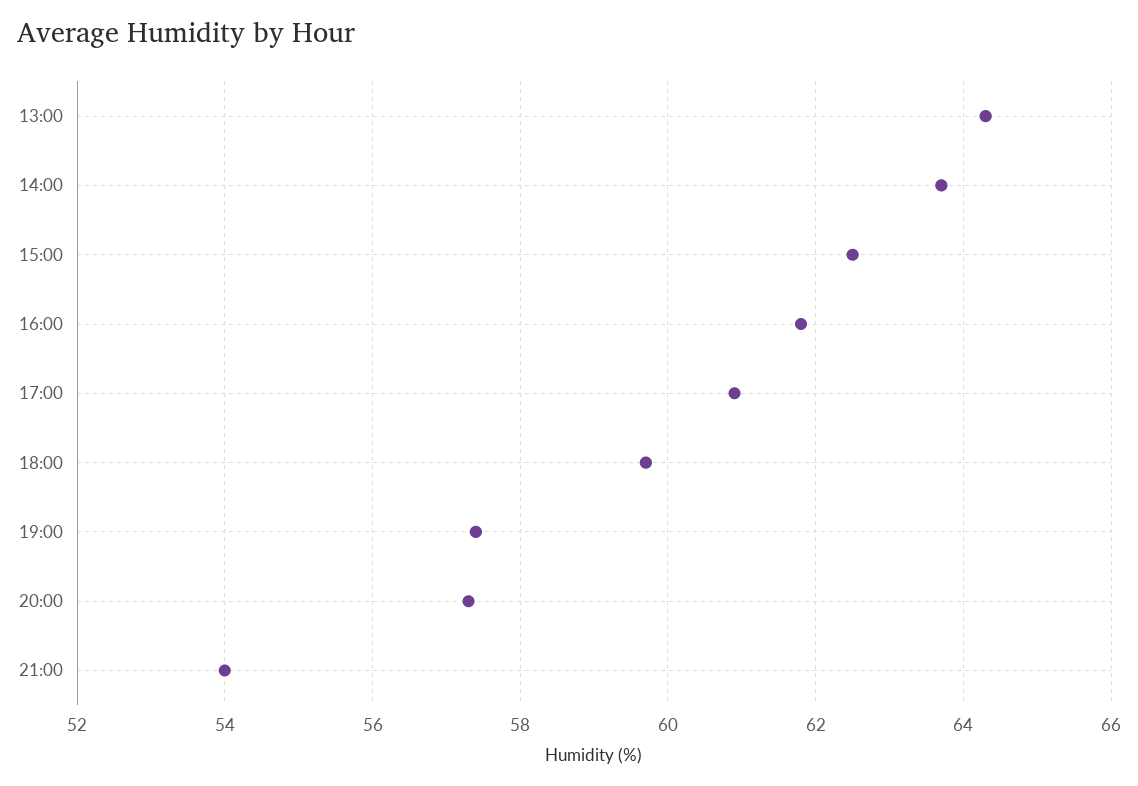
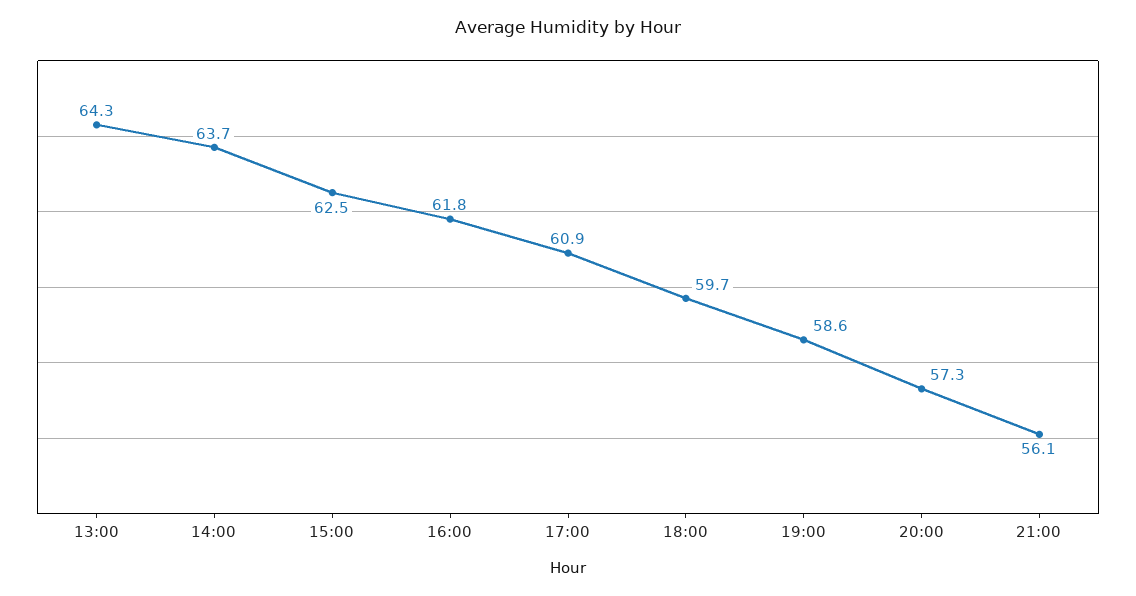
19:00: 57.5 -> 58.6
21:00: 54 -> 56.1

